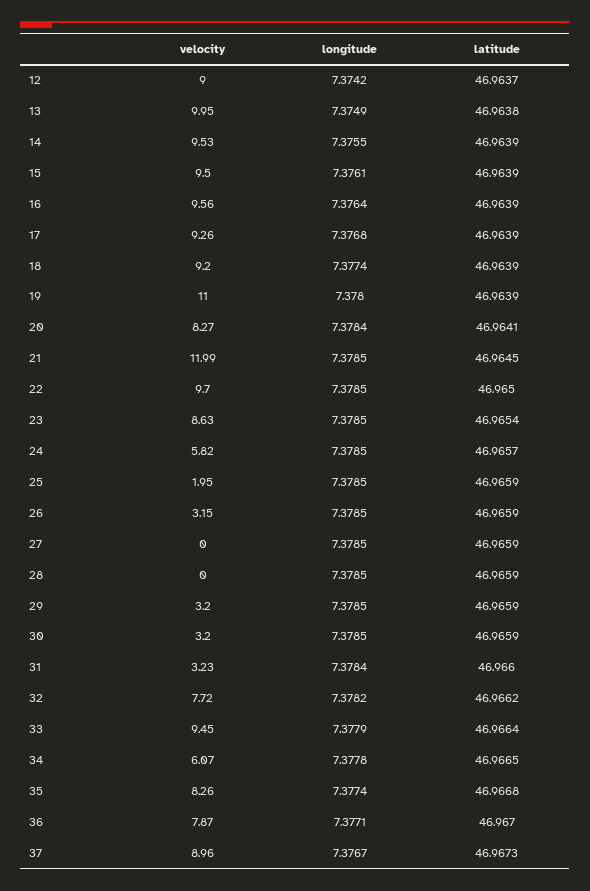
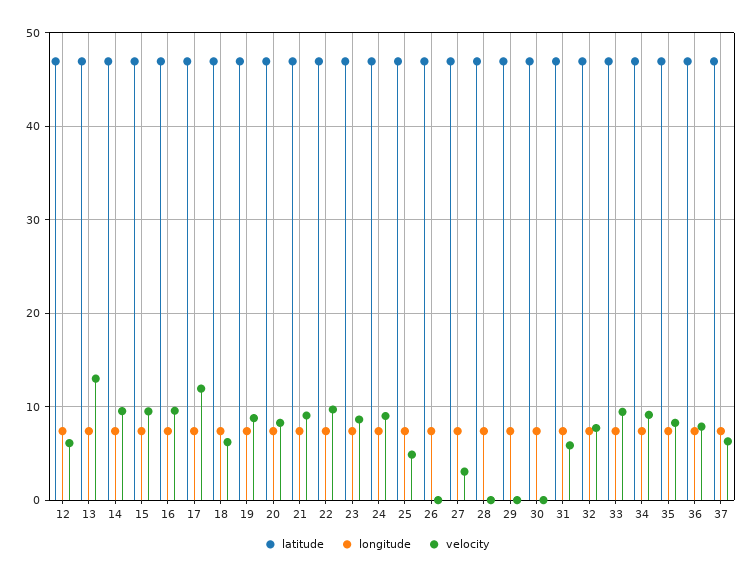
velocity, 12: 9 -> 6
velocity, 13: 9.95 -> 13
velocity, 17: 9.26 -> 12
velocity, 18: 9.2 -> 6
velocity, 19: 11 -> 9
velocity, 21: 11.99 -> 9
velocity, 24: 5.82 -> 9
velocity, 25: 1.95 -> 5
velocity, 26: 3.15 -> 0
velocity, 27: 0 -> 3
velocity, 29: 3.2 -> 0
velocity, 30: 3.2 -> 0
velocity, 31: 3.23 -> 6
velocity, 34: 6.07 -> 9
velocity, 37: 8.96 -> 6

